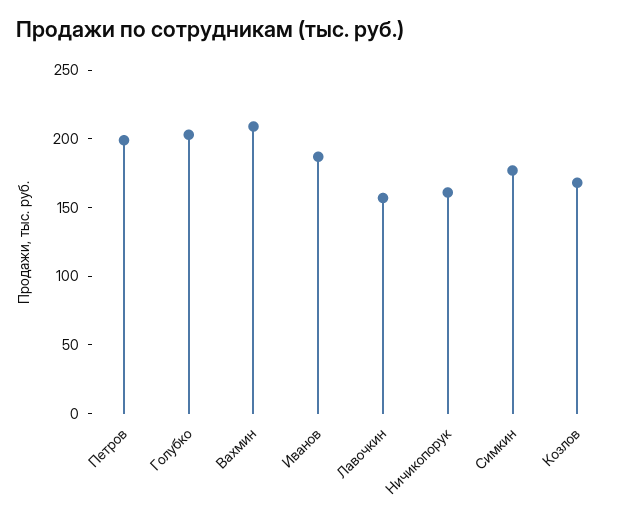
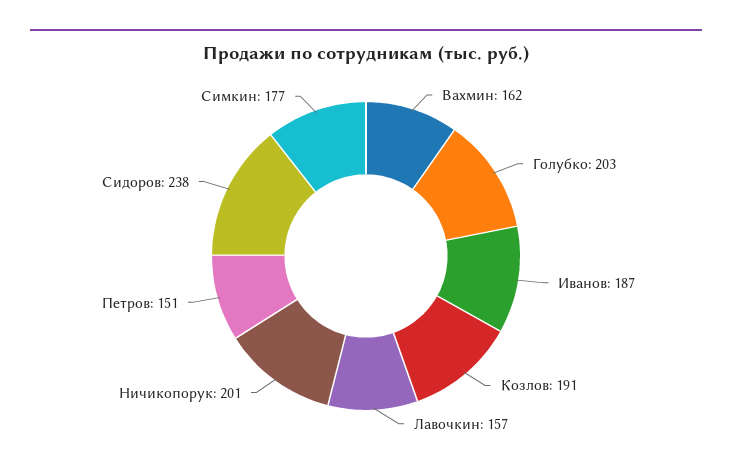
Петров: 200 -> 151
Вахмин: 210 -> 162
Ничикопорук: 160 -> 201
Козлов: 170 -> 191
Сидоров: none -> 238

